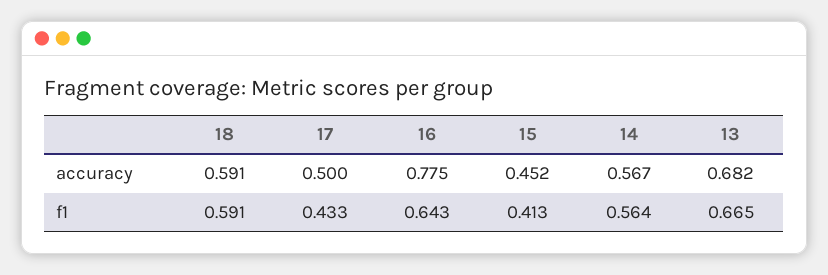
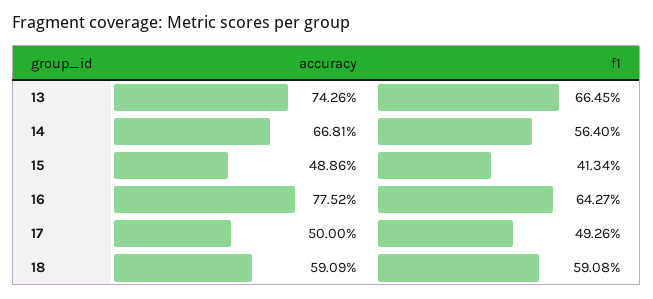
15, accuracy: 0.452 -> 0.4886
14, accuracy: 0.567 -> 0.6681
13, accuracy: 0.682 -> 0.7426
17, f1: 0.433 -> 0.4926

